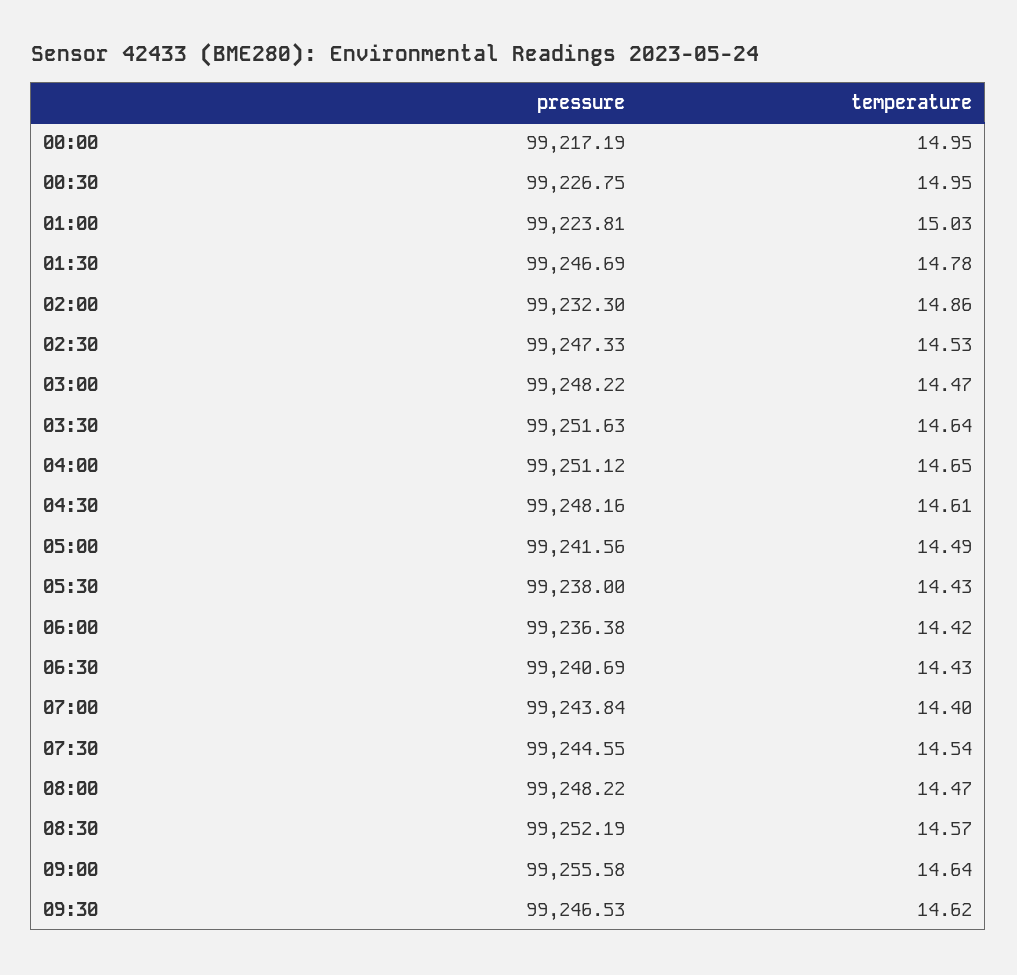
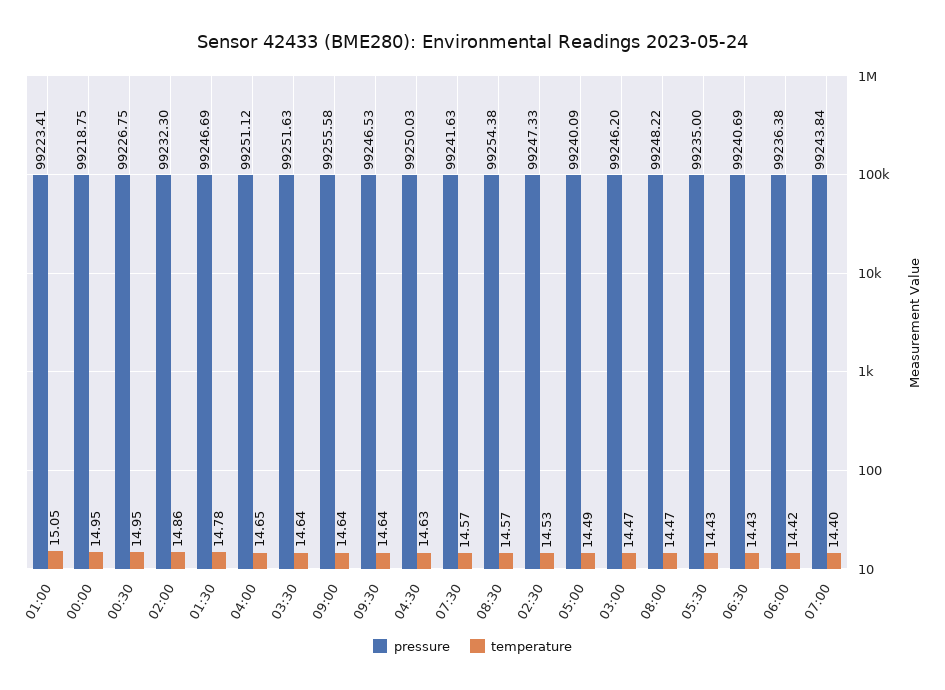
pressure, 00:00: 99217.19 -> 99218.75
pressure, 01:00: 99223.81 -> 99223.41
temperature, 01:00: 15.03 -> 15.05
pressure, 03:00: 99248.22 -> 99246.2
pressure, 04:30: 99248.16 -> 99250.03
temperature, 04:30: 14.61 -> 14.63
pressure, 05:00: 99241.56 -> 99240.09
pressure, 05:30: 99238 -> 99235
pressure, 07:30: 99244.55 -> 99241.63
temperature, 07:30: 14.54 -> 14.57
pressure, 08:30: 99252.19 -> 99254.38
temperature, 09:30: 14.62 -> 14.64

